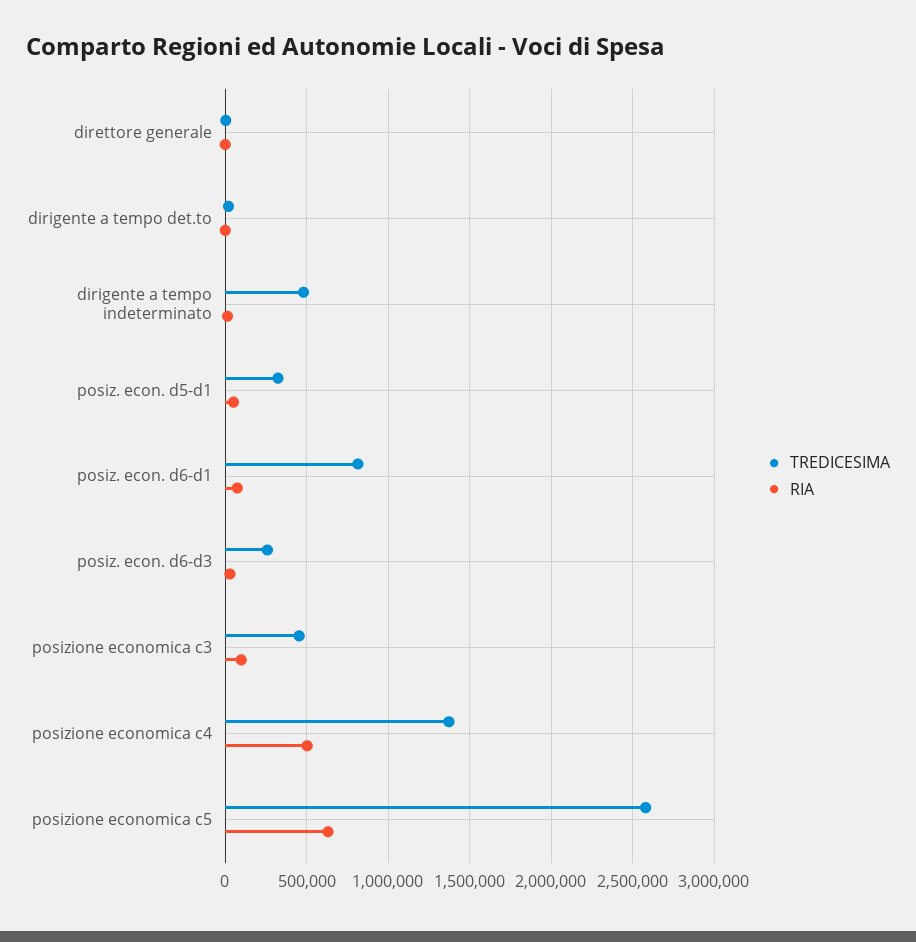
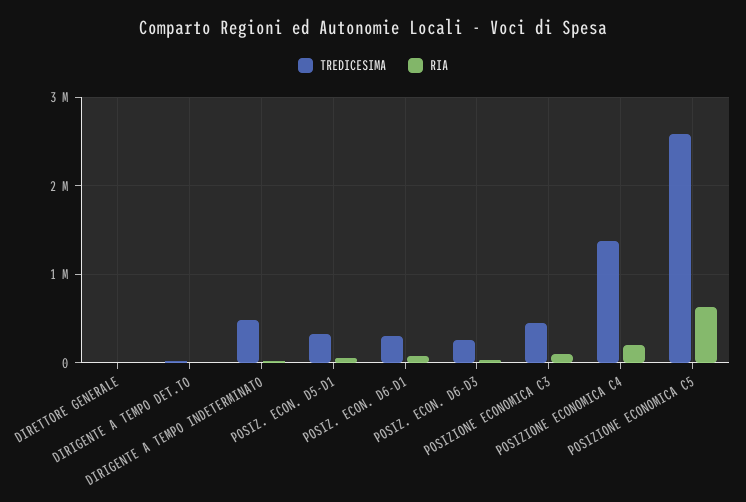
TREDICESIMA, posiz. econ. d6-d1: 800000 -> 300000
RIA, posizione economica c4: 500000 -> 200000

